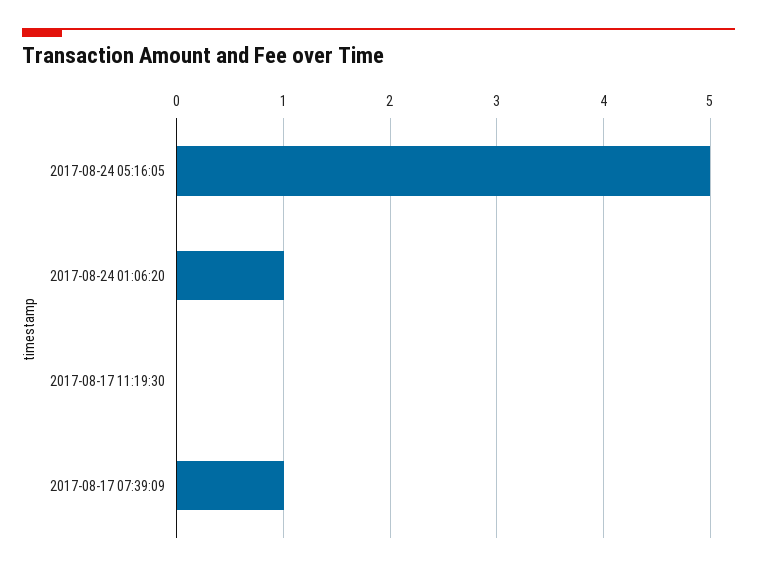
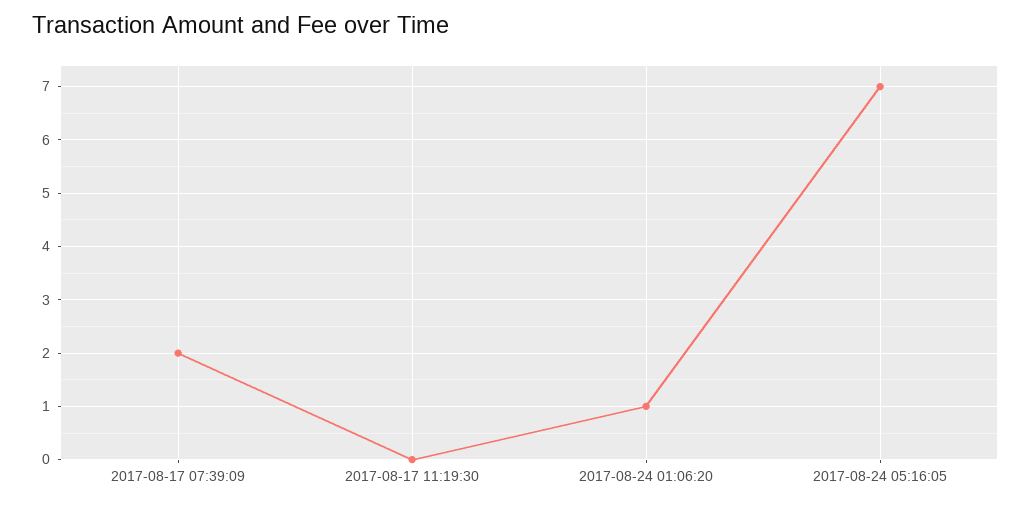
2017-08-24 05:16:05: 5 -> 7
2017-08-17 07:39:09: 1 -> 2

